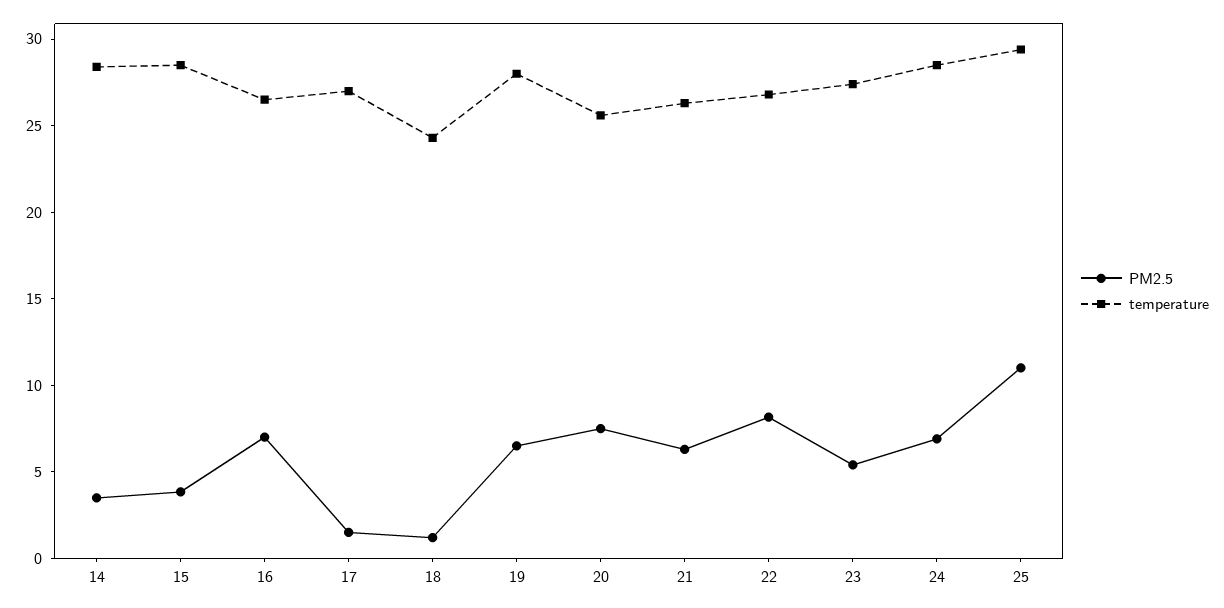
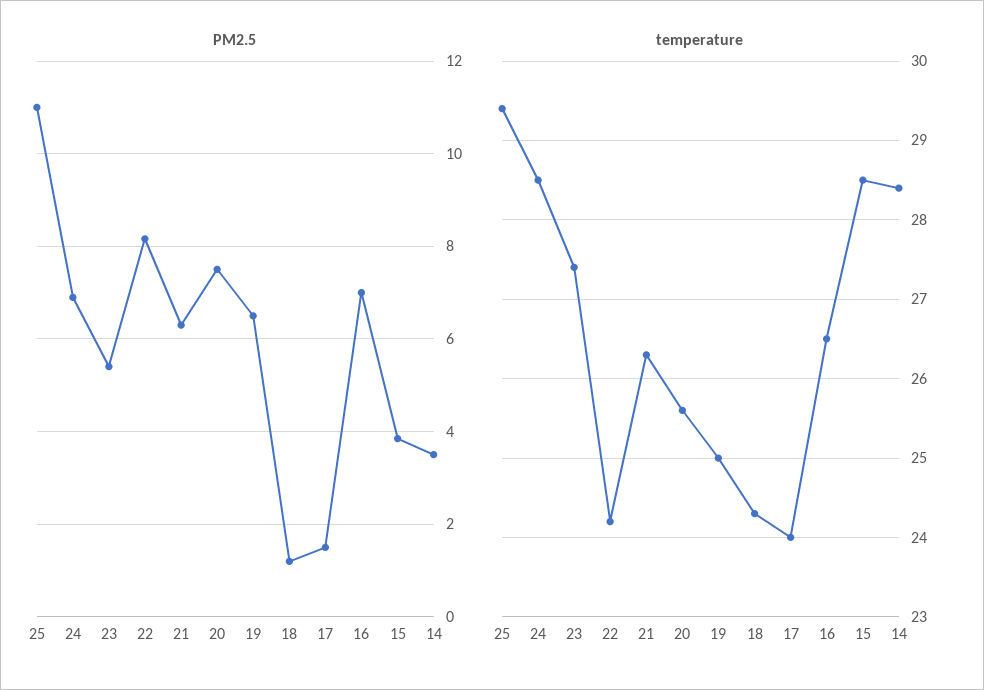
temperature, 17: 27 -> 24
temperature, 19: 28 -> 25
temperature, 22: 27 -> 24.2

